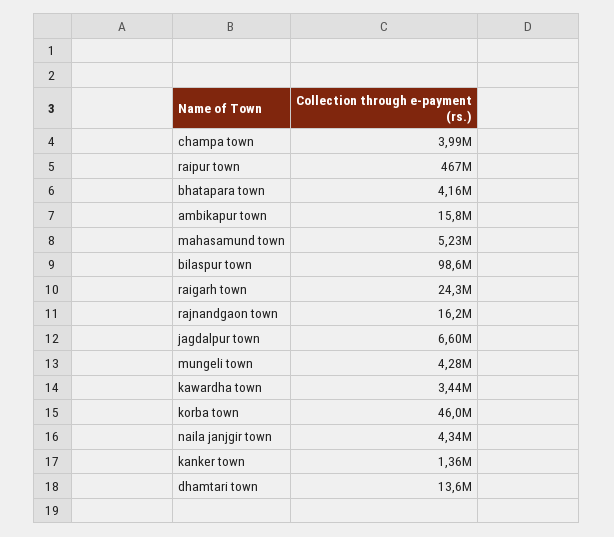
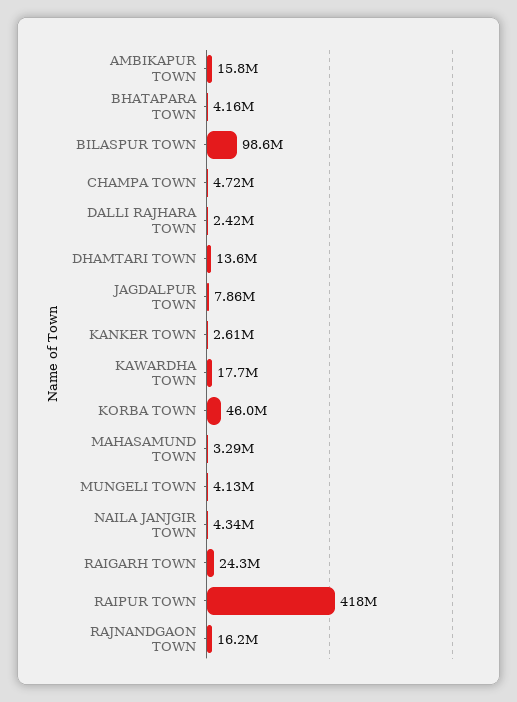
champa town: 3990000 -> 4720000
raipur town: 467000000 -> 418000000
mahasamund town: 5230000 -> 3290000
jagdalpur town: 6600000 -> 7860000
mungeli town: 4280000 -> 4130000
kawardha town: 3440000 -> 17700000
kanker town: 1360000 -> 2610000
DALLI RAJHARA TOWN: none -> 2420000

